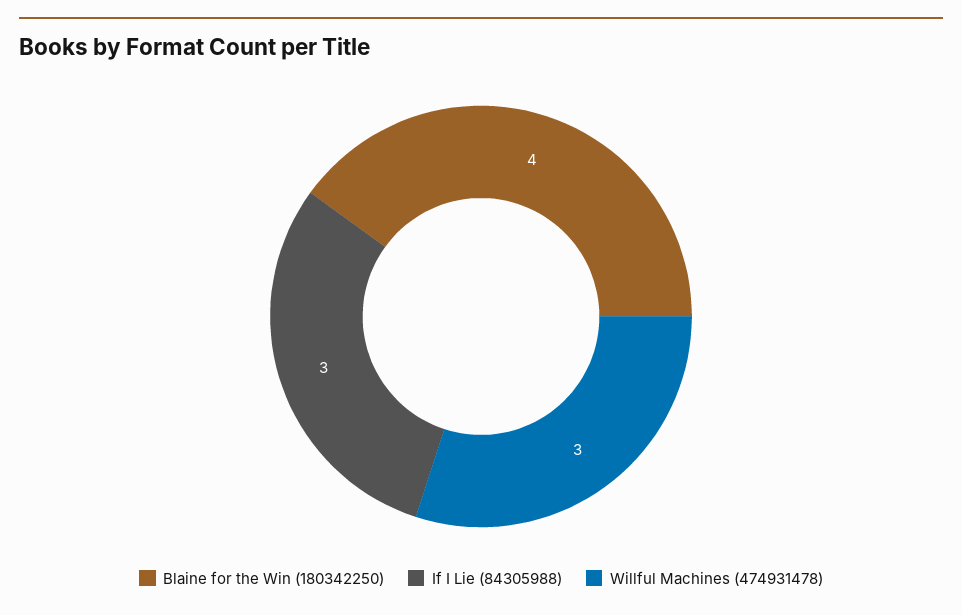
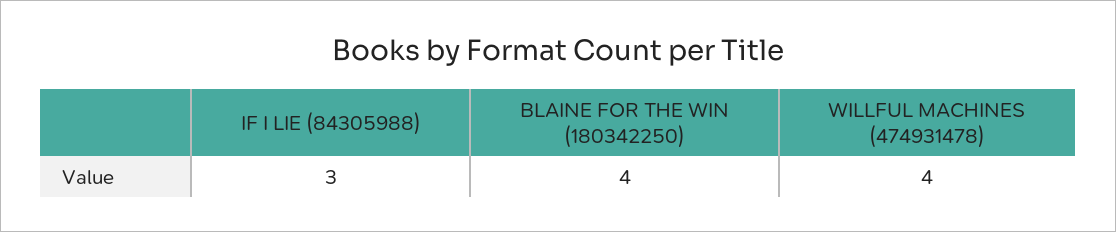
Willful Machines (474931478): 3 -> 4

